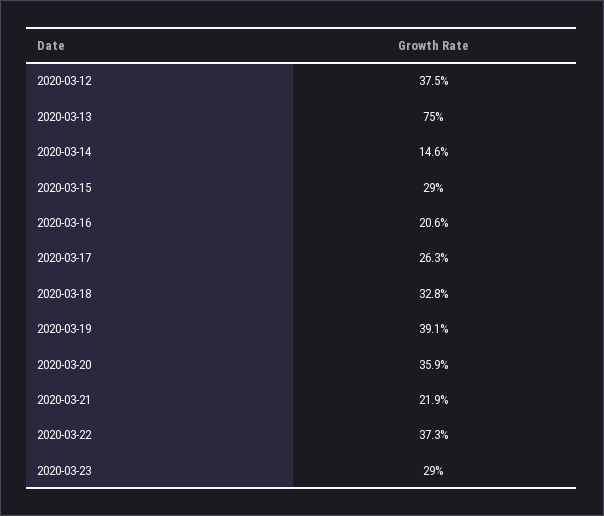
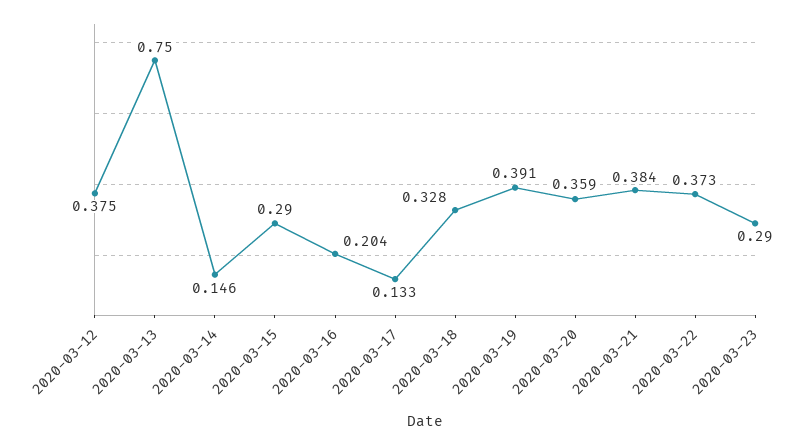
2020-03-16: 0.206 -> 0.204
2020-03-17: 0.263 -> 0.133
2020-03-21: 0.219 -> 0.384

